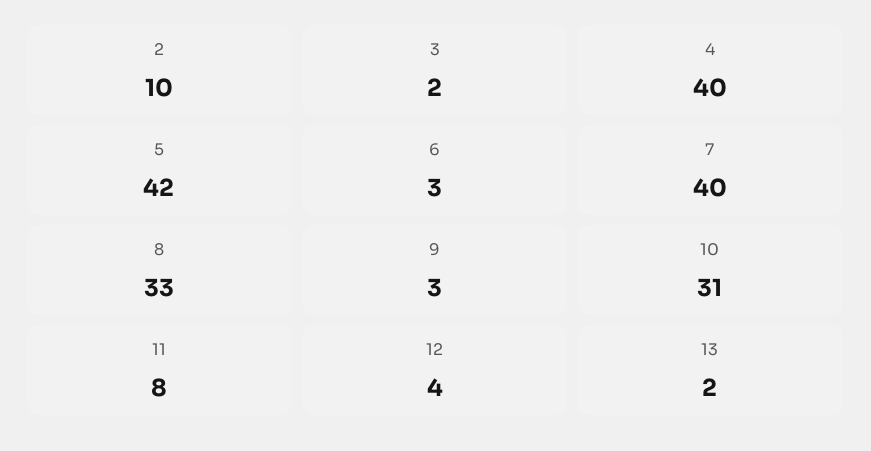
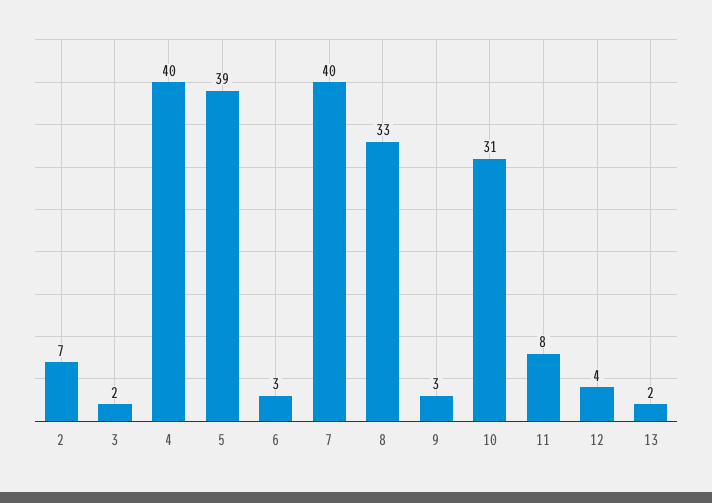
2: 10 -> 7
5: 42 -> 39

